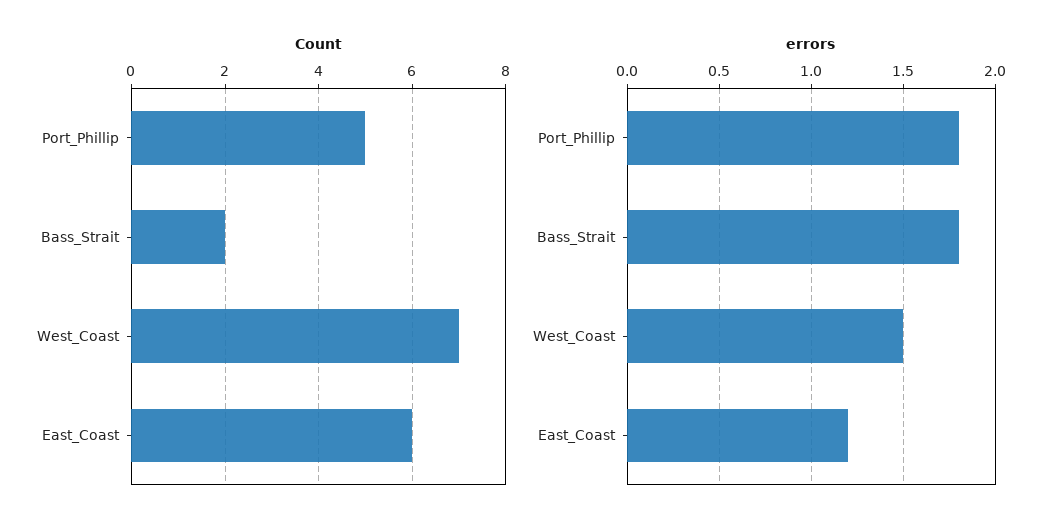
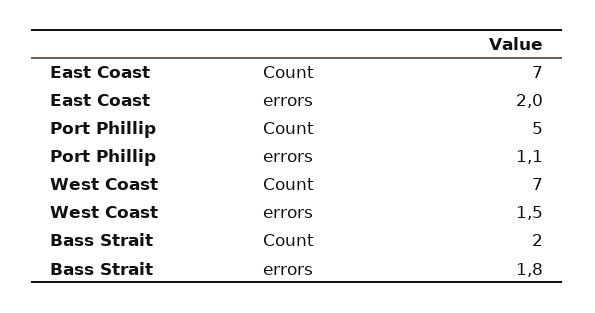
Count, East_Coast: 6 -> 7
errors, Port_Phillip: 1.8 -> 1.1
errors, East_Coast: 1.2 -> 2

